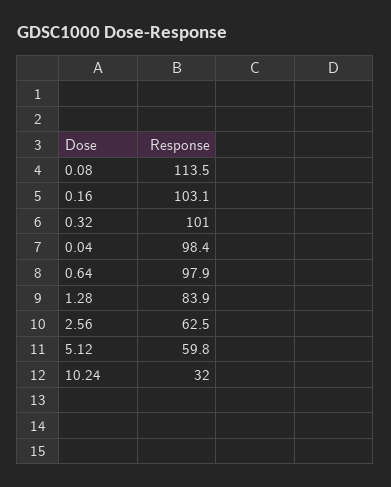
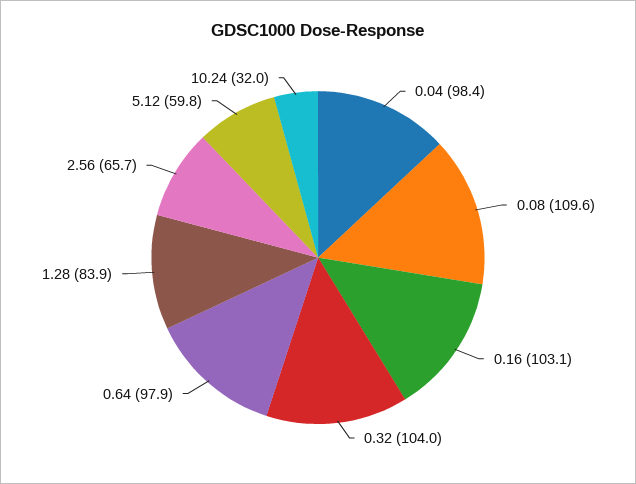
0.08: 113.5 -> 109.6
0.32: 101 -> 104
2.56: 62.5 -> 65.7

